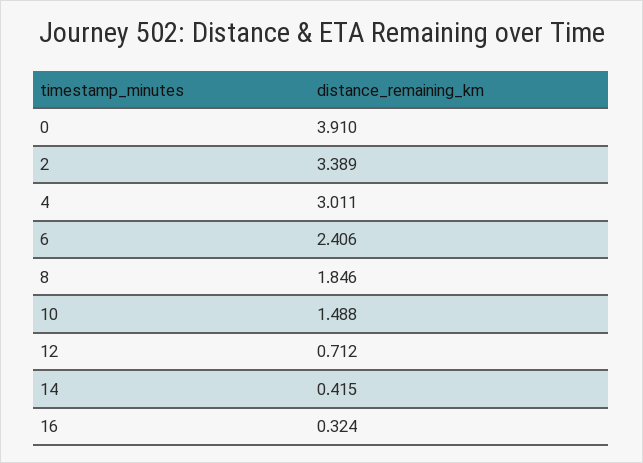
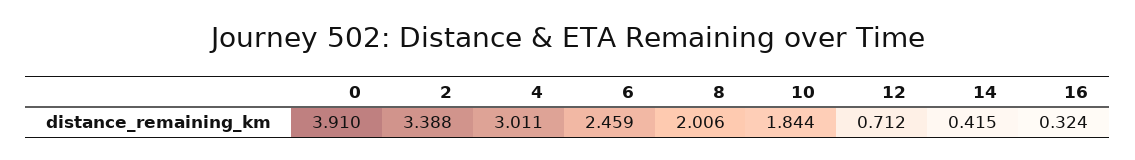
2: 3.389 -> 3.388
6: 2.406 -> 2.459
8: 1.846 -> 2.006
10: 1.488 -> 1.844

